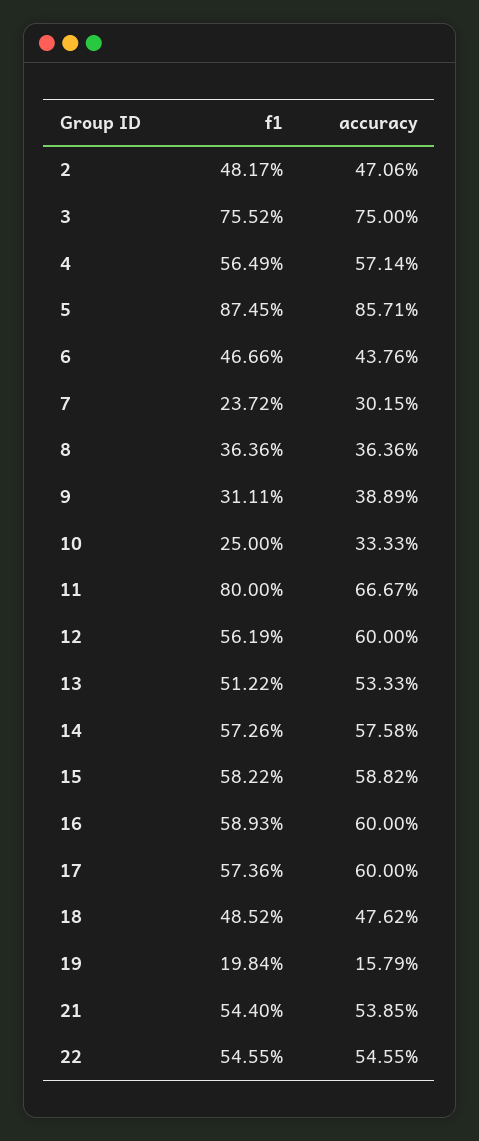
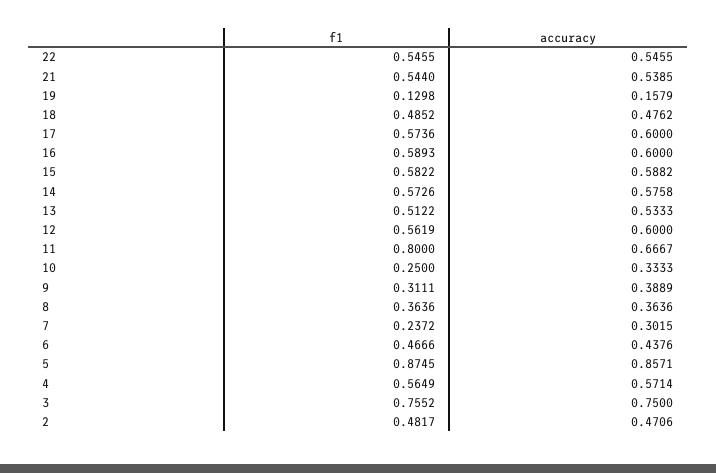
f1, 19: 0.1984 -> 0.1298

